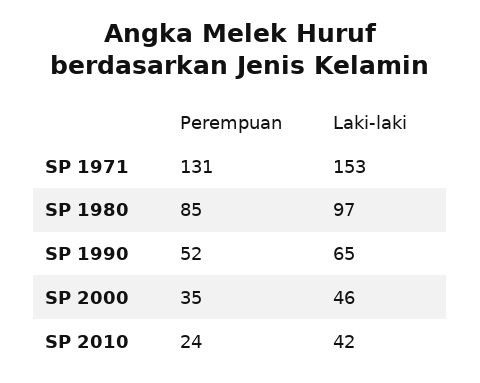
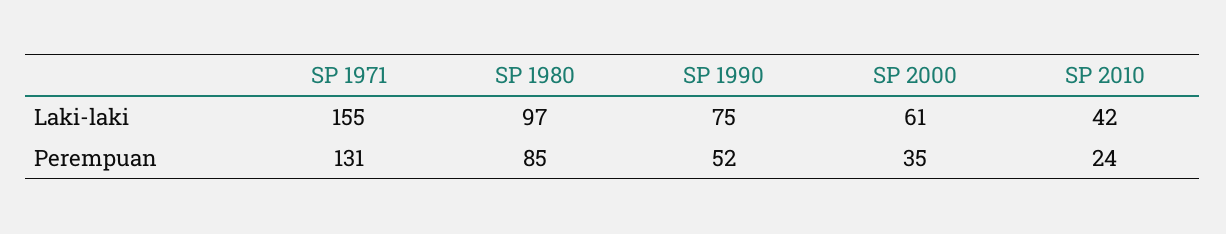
Laki-laki, SP 1971: 153 -> 155
Laki-laki, SP 1990: 65 -> 75
Laki-laki, SP 2000: 46 -> 61

